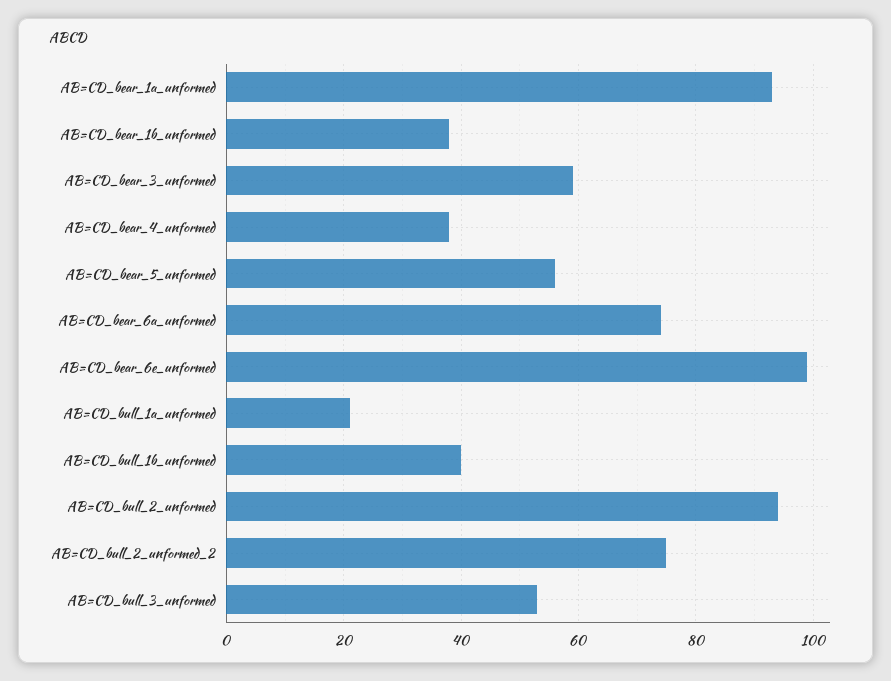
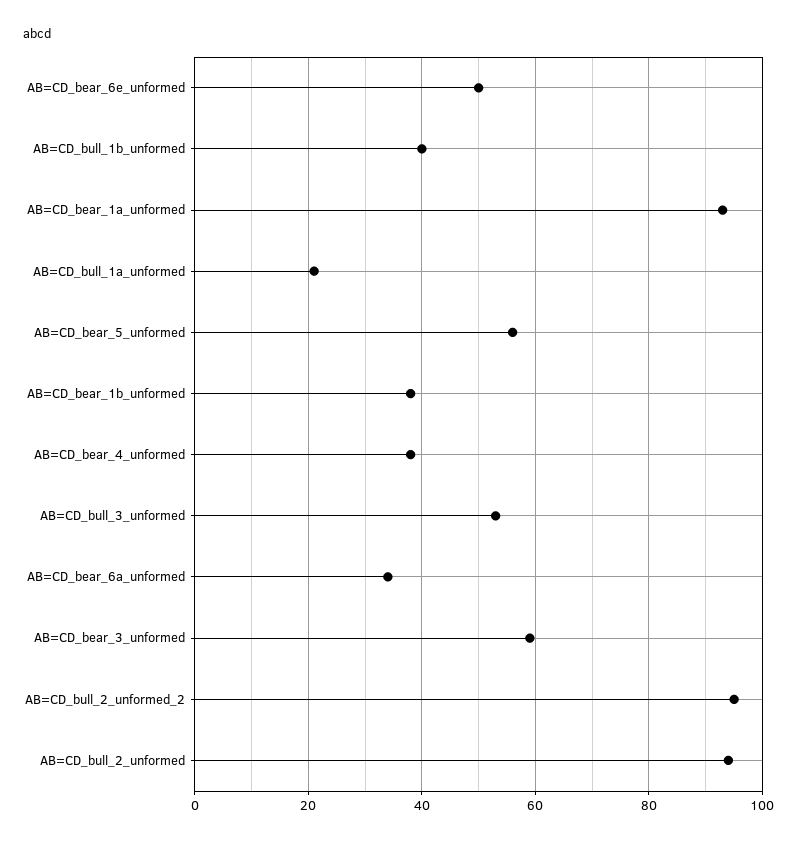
AB=CD_bear_6a_unformed: 75 -> 35
AB=CD_bear_6e_unformed: 100 -> 50
AB=CD_bull_2_unformed_2: 75 -> 95

